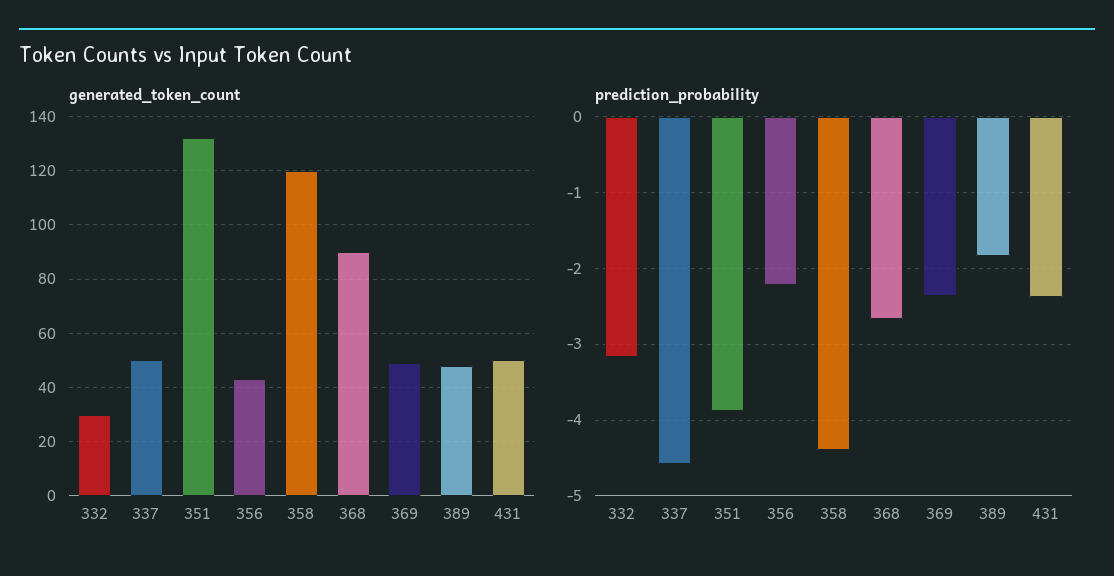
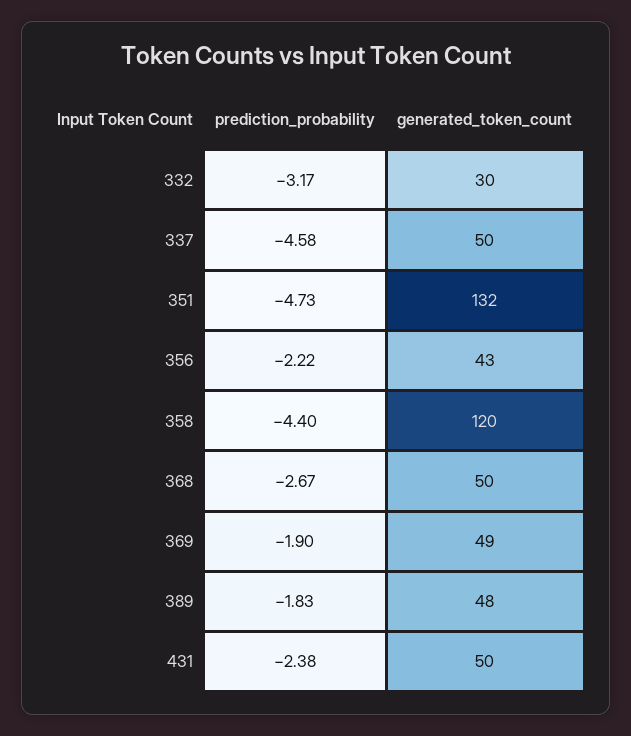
generated_token_count, 368: 90 -> 50
prediction_probability, 351: -3.9 -> -4.73
prediction_probability, 369: -2.4 -> -1.9

